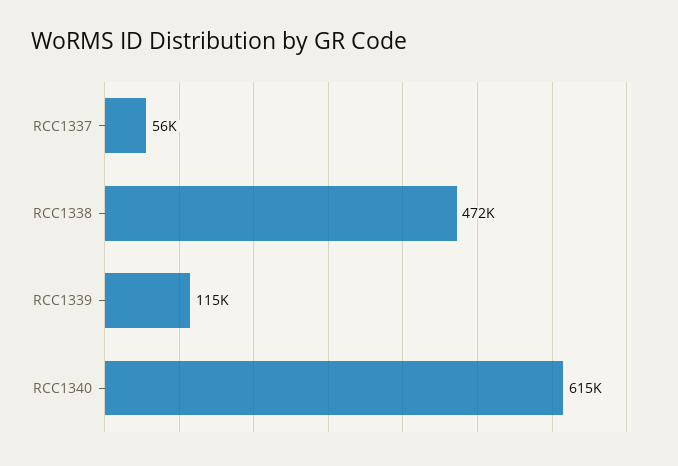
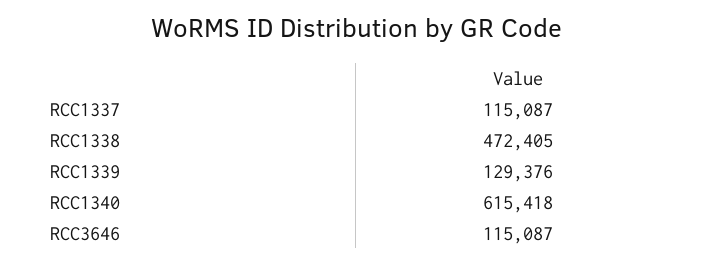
RCC1337: 56000 -> 115087
RCC1339: 115000 -> 129376
RCC3646: none -> 115087

